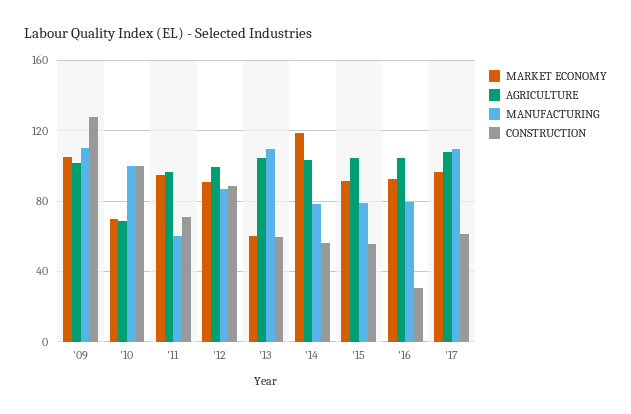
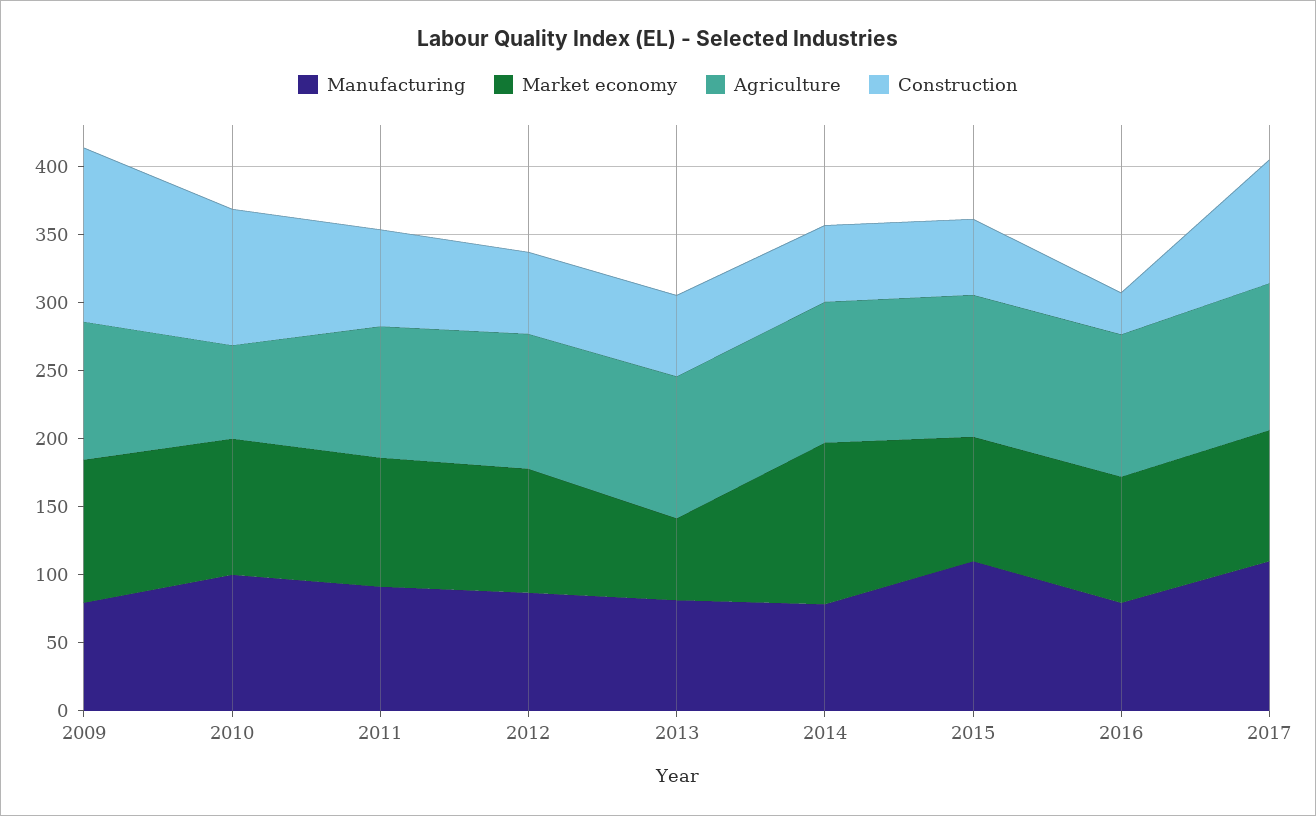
MANUFACTURING, '09: 110 -> 80
MARKET ECONOMY, '10: 70 -> 100
MANUFACTURING, '11: 60 -> 90
CONSTRUCTION, '12: 90 -> 60
MANUFACTURING, '13: 110 -> 80
MANUFACTURING, '15: 80 -> 110
CONSTRUCTION, '17: 60 -> 90

